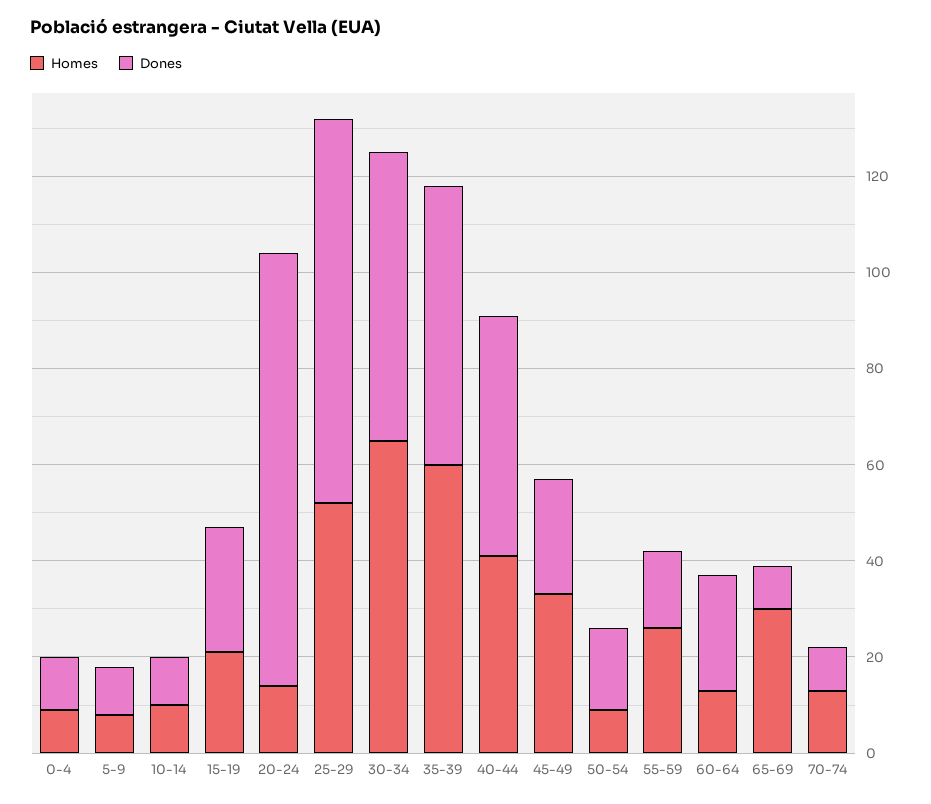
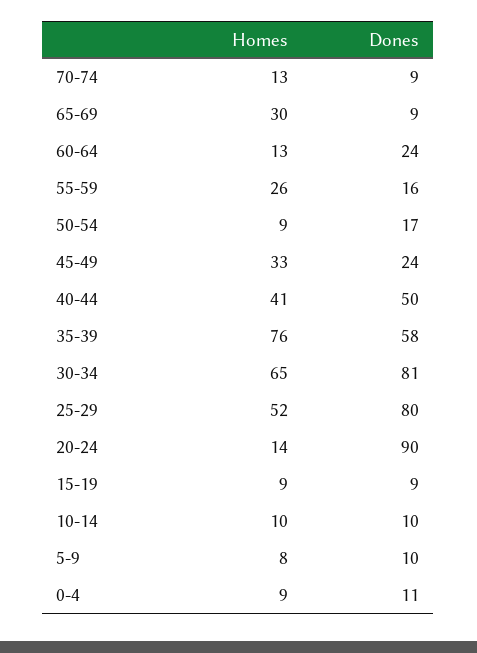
Homes, 15-19: 20 -> 9
Dones, 15-19: 25 -> 9
Dones, 30-34: 60 -> 81
Homes, 35-39: 60 -> 76

